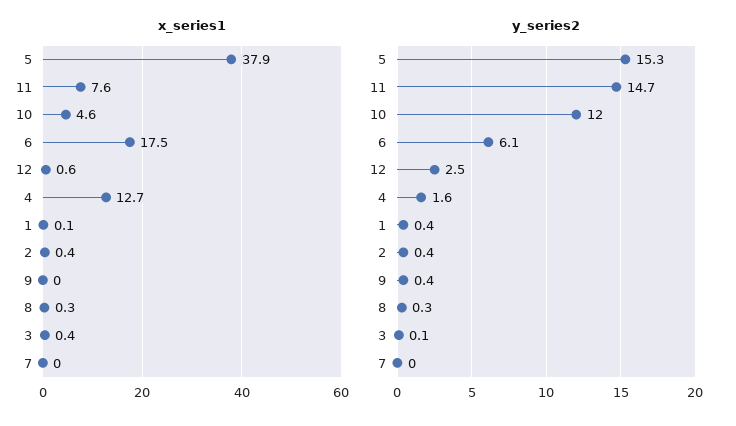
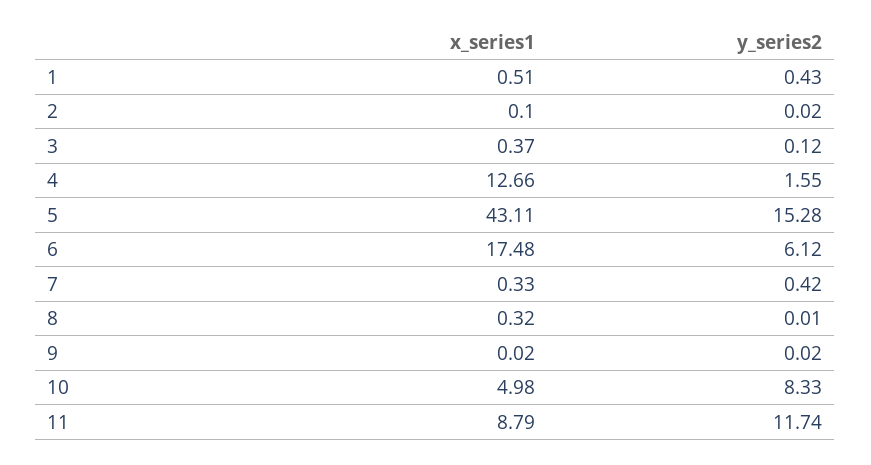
x_series1, 5: 37.9 -> 43.11
x_series1, 11: 7.6 -> 8.79
x_series1, 10: 4.6 -> 4.98
x_series1, 12: 0.6 -> none
x_series1, 1: 0.1 -> 0.51
x_series1, 2: 0.4 -> 0.1
x_series1, 7: 0 -> 0.33
y_series2, 11: 14.7 -> 11.74
y_series2, 10: 12 -> 8.33
y_series2, 12: 2.5 -> none
y_series2, 2: 0.4 -> 0.02
y_series2, 9: 0.4 -> 0.02
y_series2, 8: 0.3 -> 0.01
y_series2, 7: 0 -> 0.42

